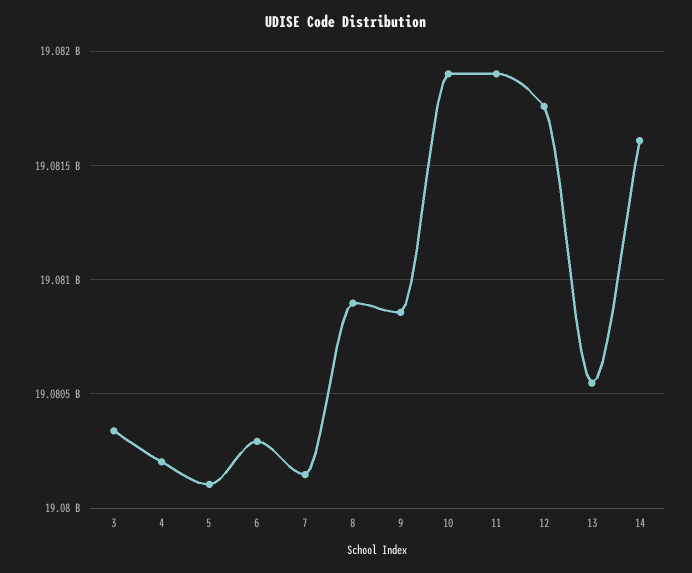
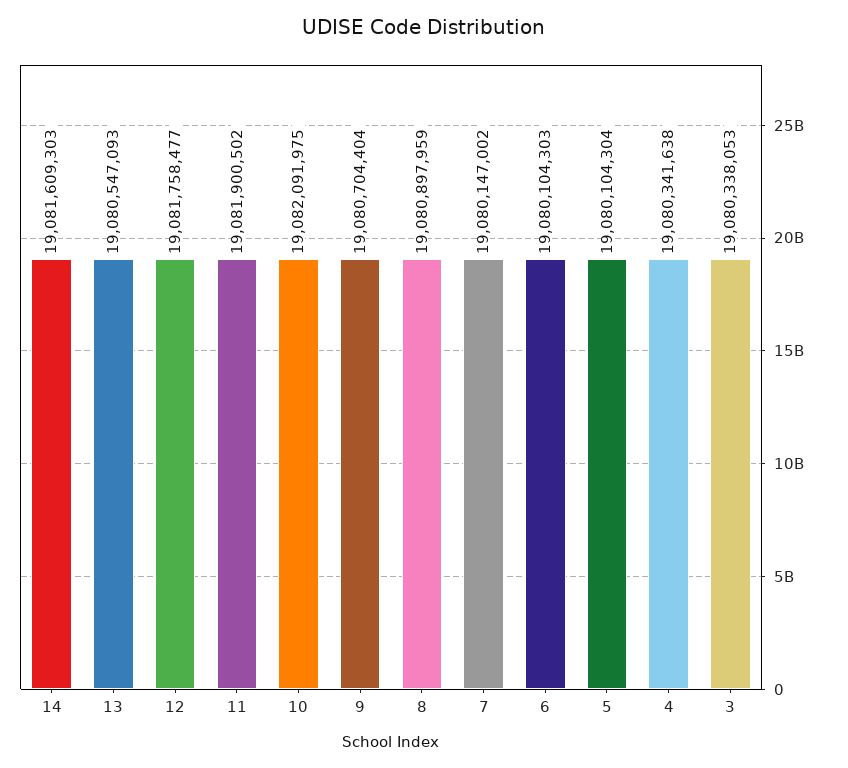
4: 19080200000 -> 19080341638
6: 19080300000 -> 19080104303
9: 19080850000 -> 19080704404
10: 19081900000 -> 19082091975

